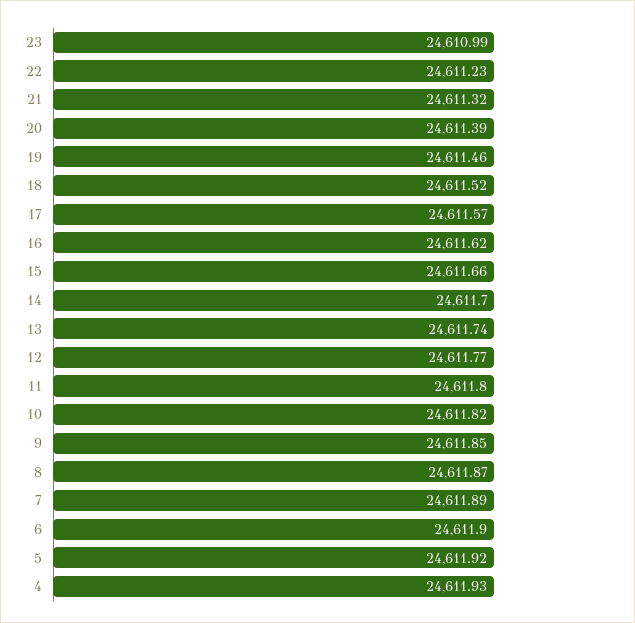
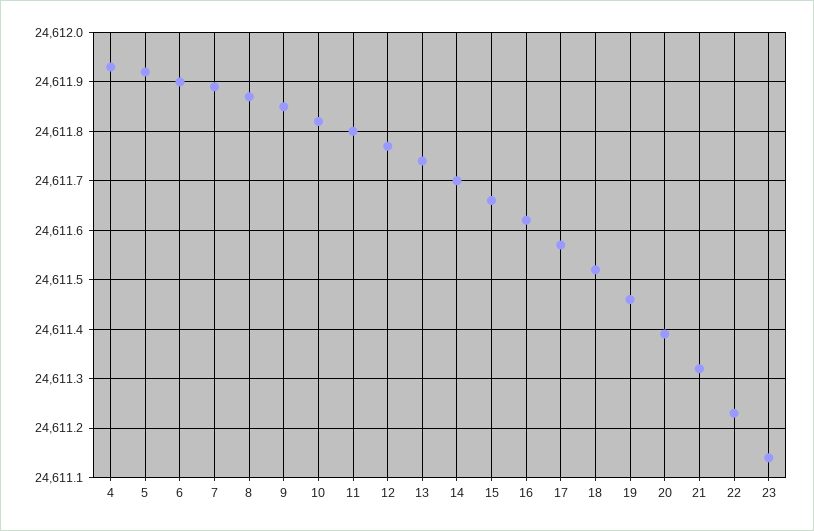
23: 24610.99 -> 24611.15

